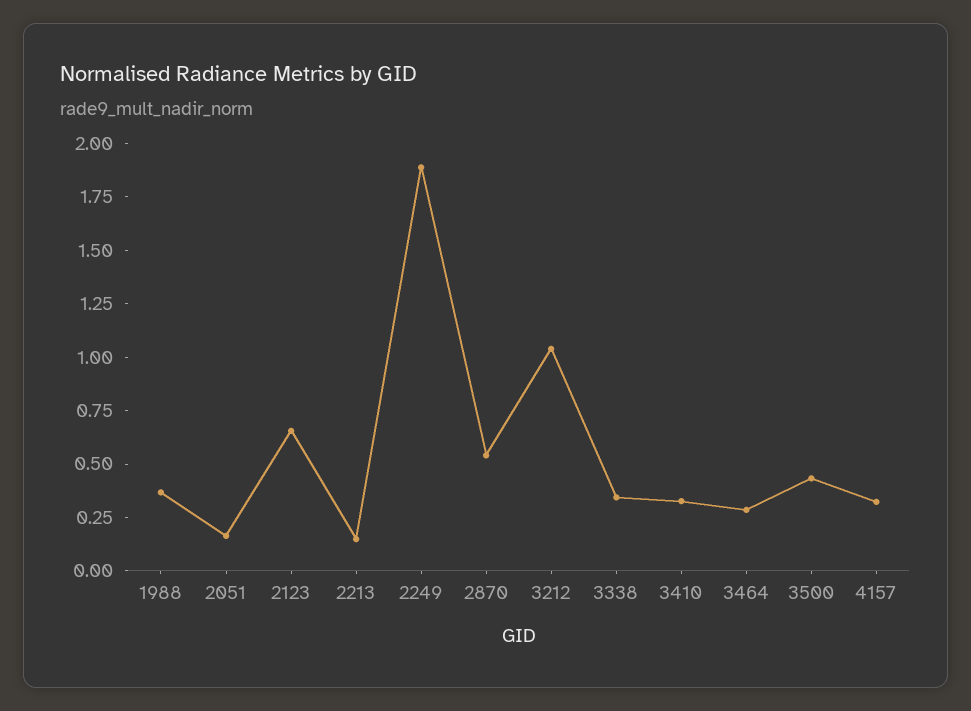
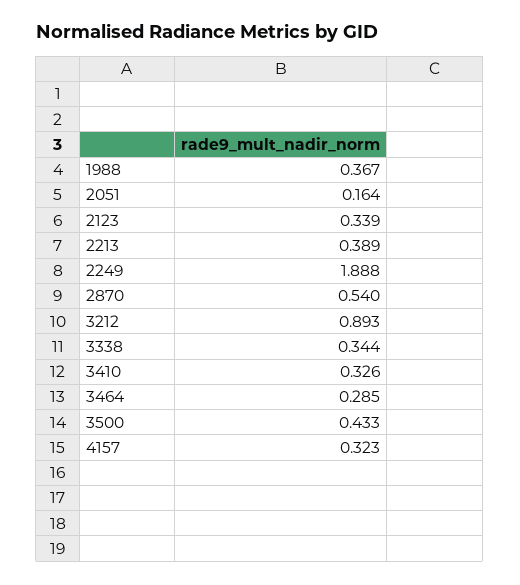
2123: 0.65 -> 0.339
2213: 0.15 -> 0.389
3212: 1.05 -> 0.893

